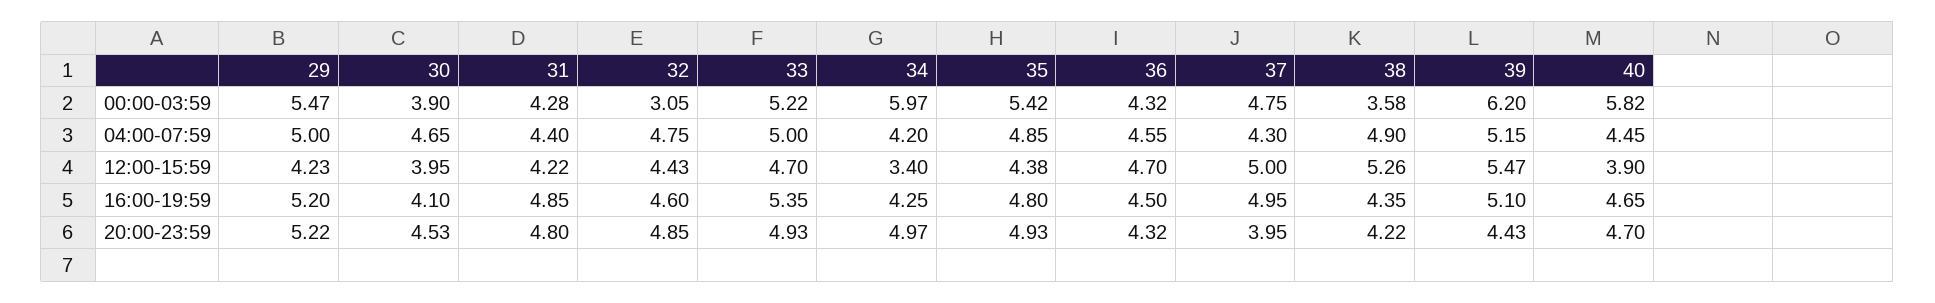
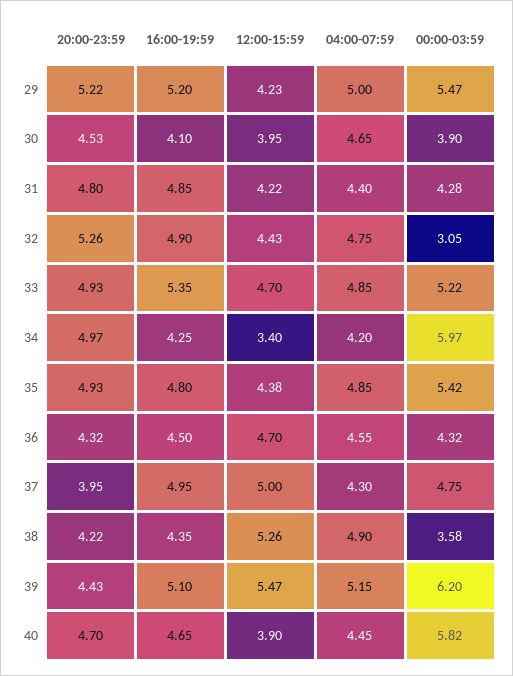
33, 04:00-07:59: 5 -> 4.85
32, 16:00-19:59: 4.6 -> 4.9
32, 20:00-23:59: 4.85 -> 5.26

